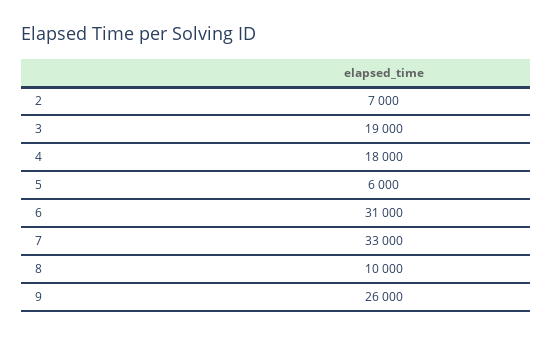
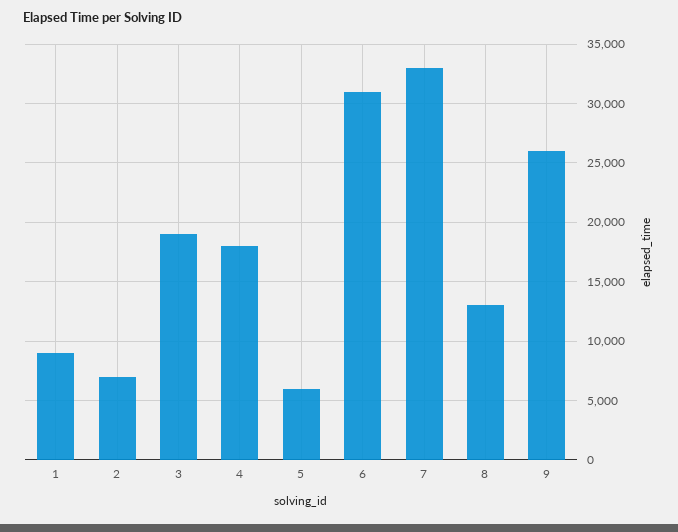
8: 10000 -> 13000
1: none -> 9000

